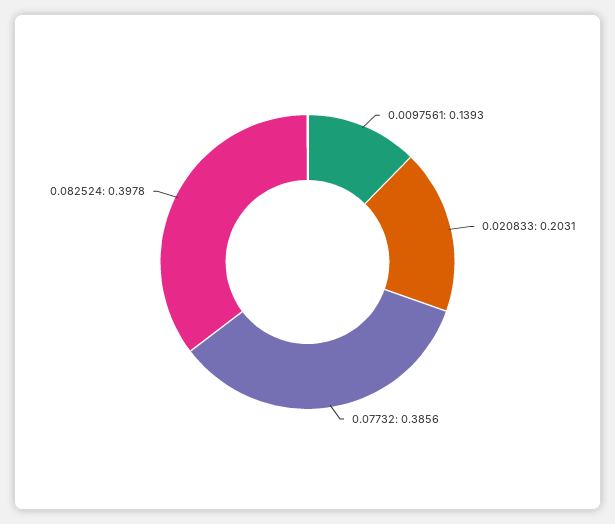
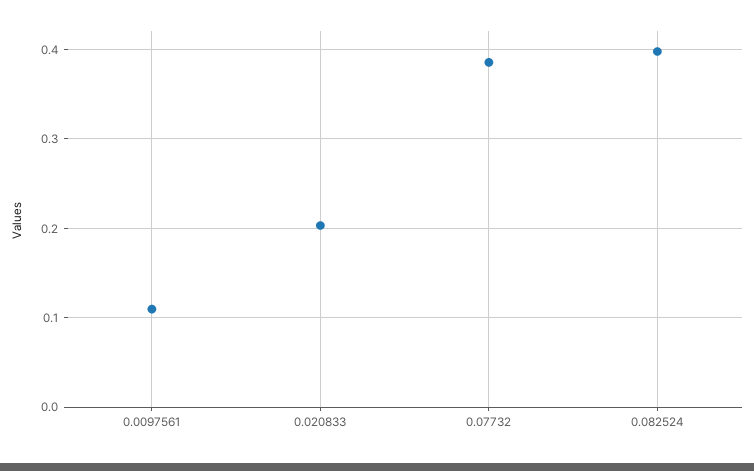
0.0097561: 0.1393 -> 0.11

